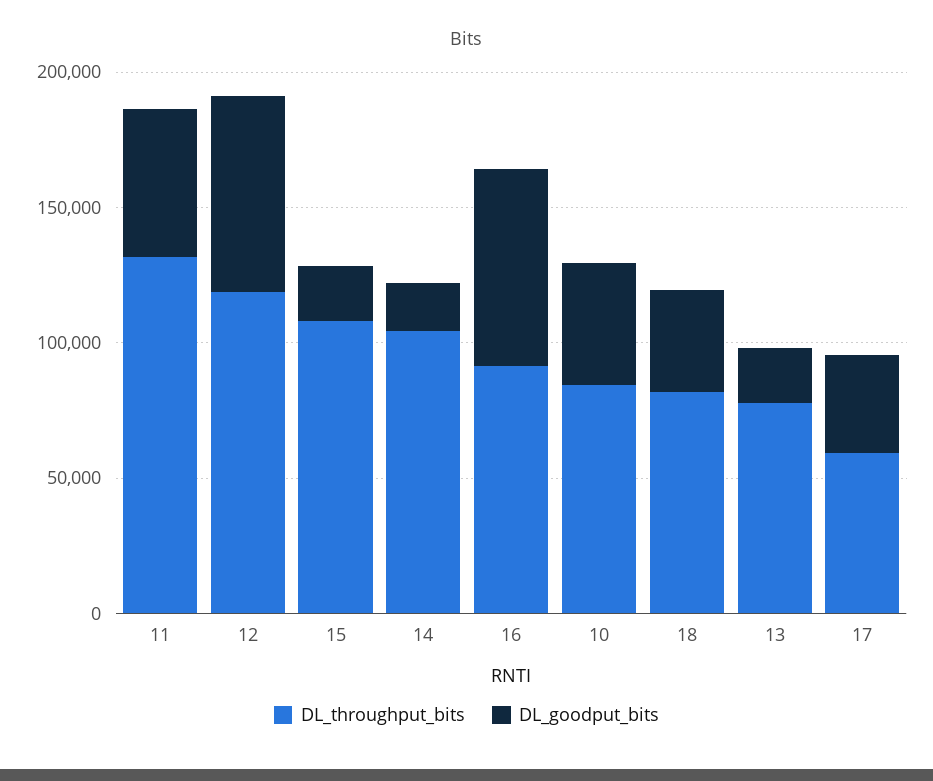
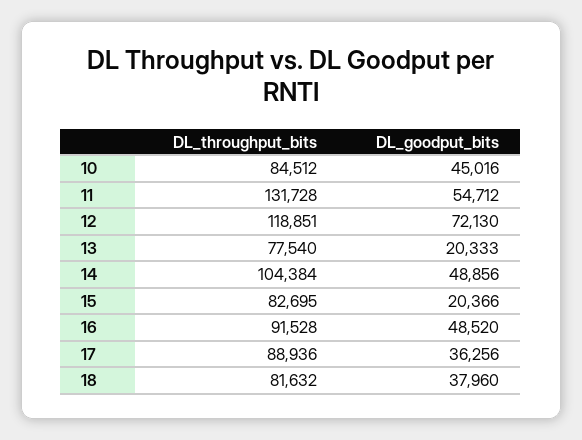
DL_throughput_bits, 15: 110000 -> 82695
DL_goodput_bits, 14: 20000 -> 48856
DL_goodput_bits, 16: 70000 -> 48520
DL_throughput_bits, 17: 60000 -> 88936

